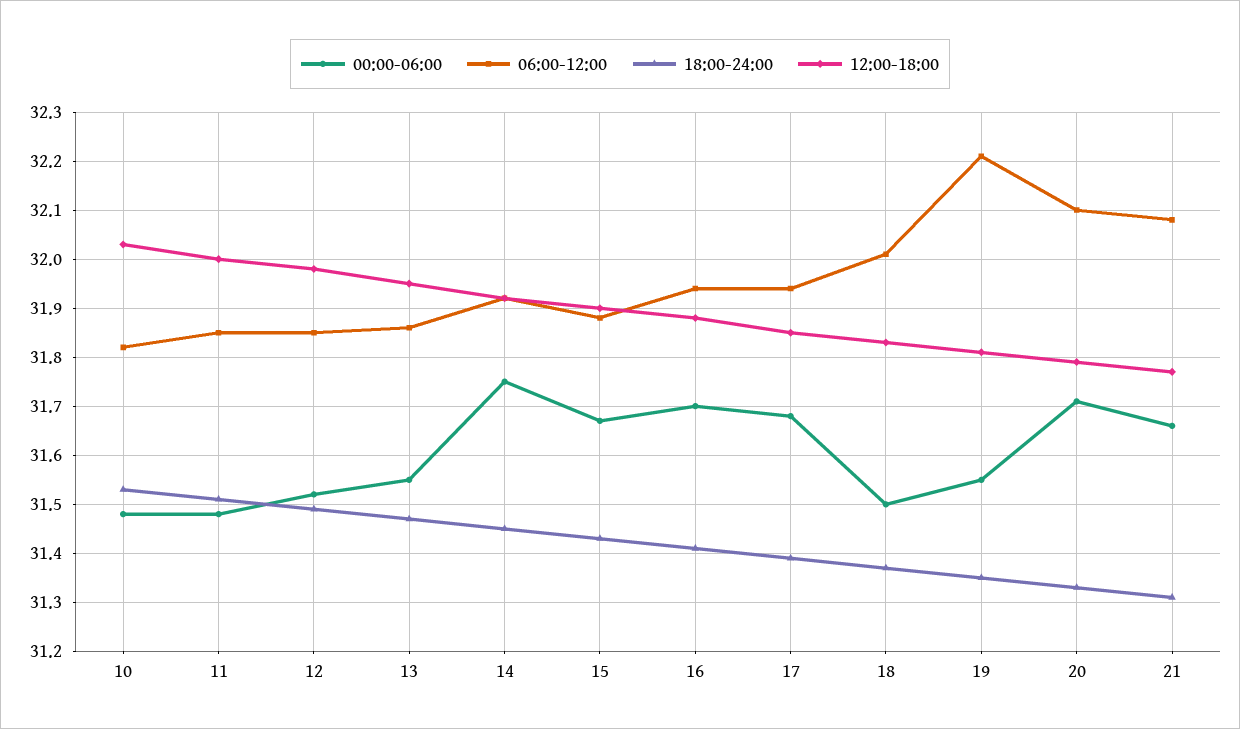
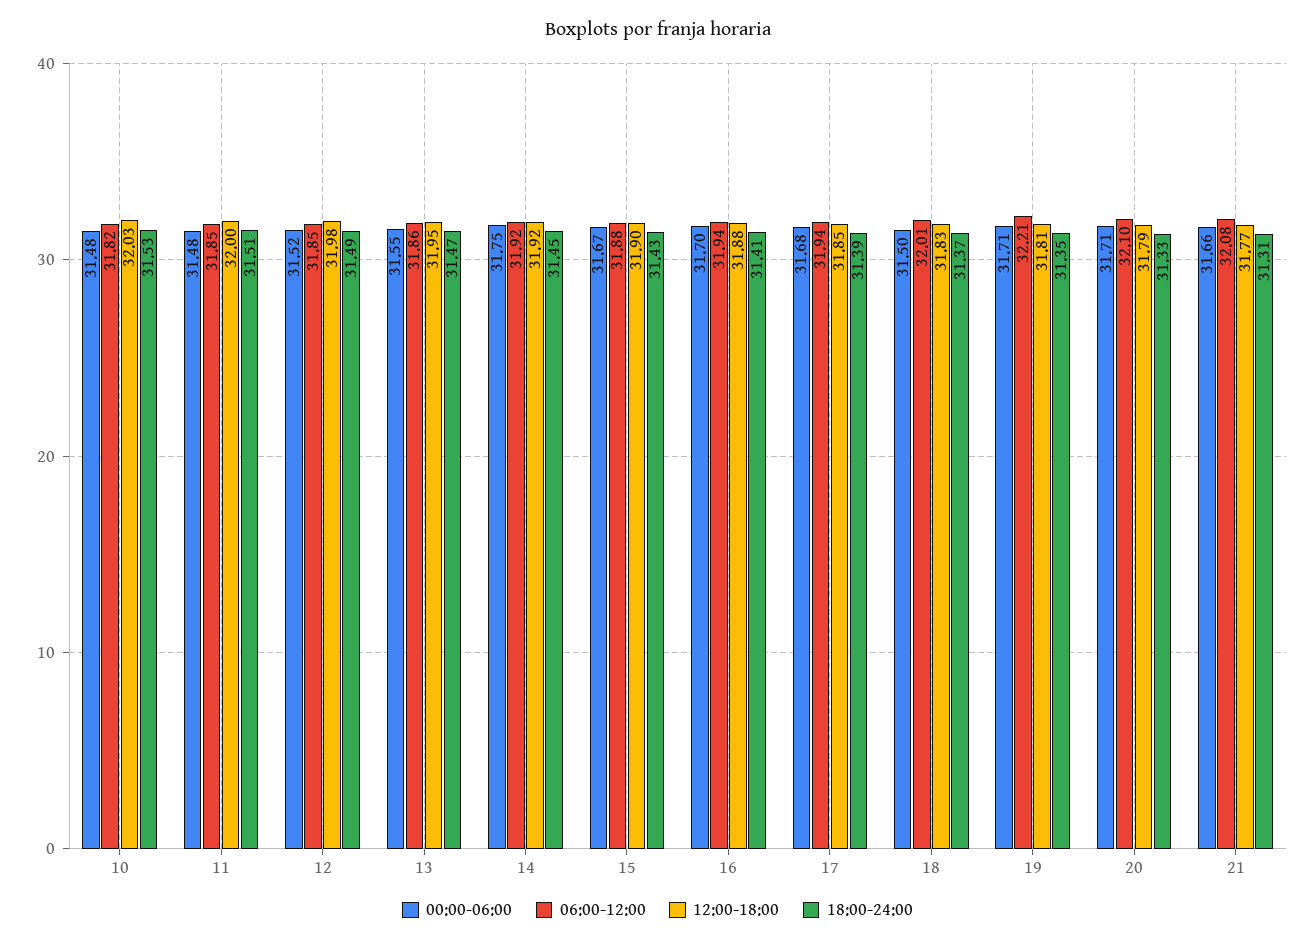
00:00-06:00, 19: 31.55 -> 31.71

